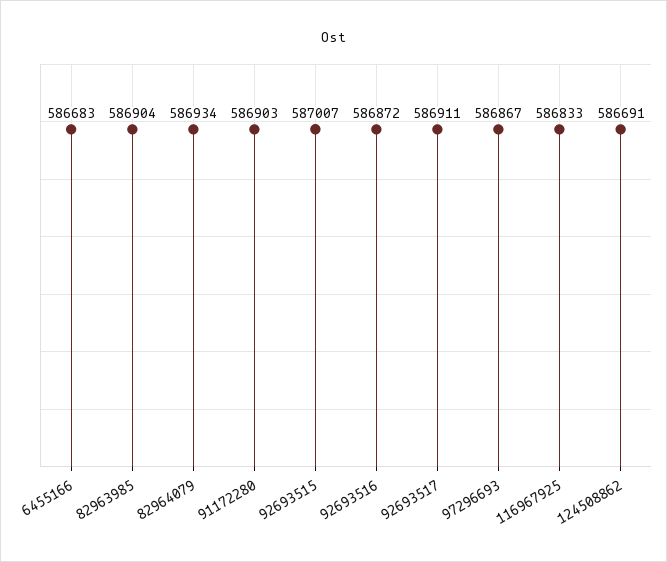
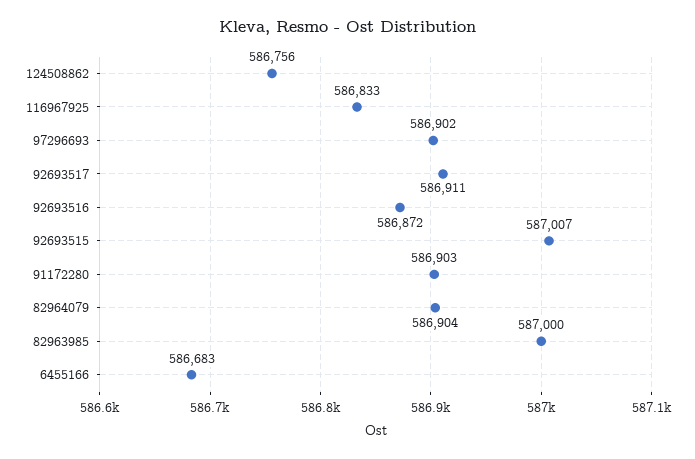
82963985: 586904 -> 587000
82964079: 586934 -> 586904
97296693: 586867 -> 586902
124508862: 586691 -> 586756

